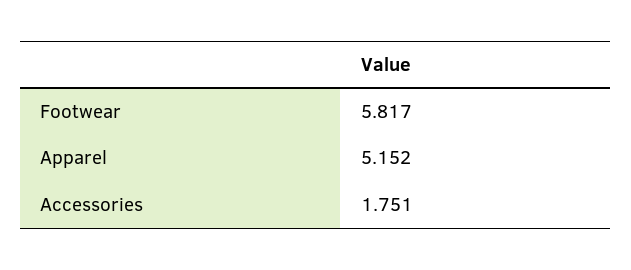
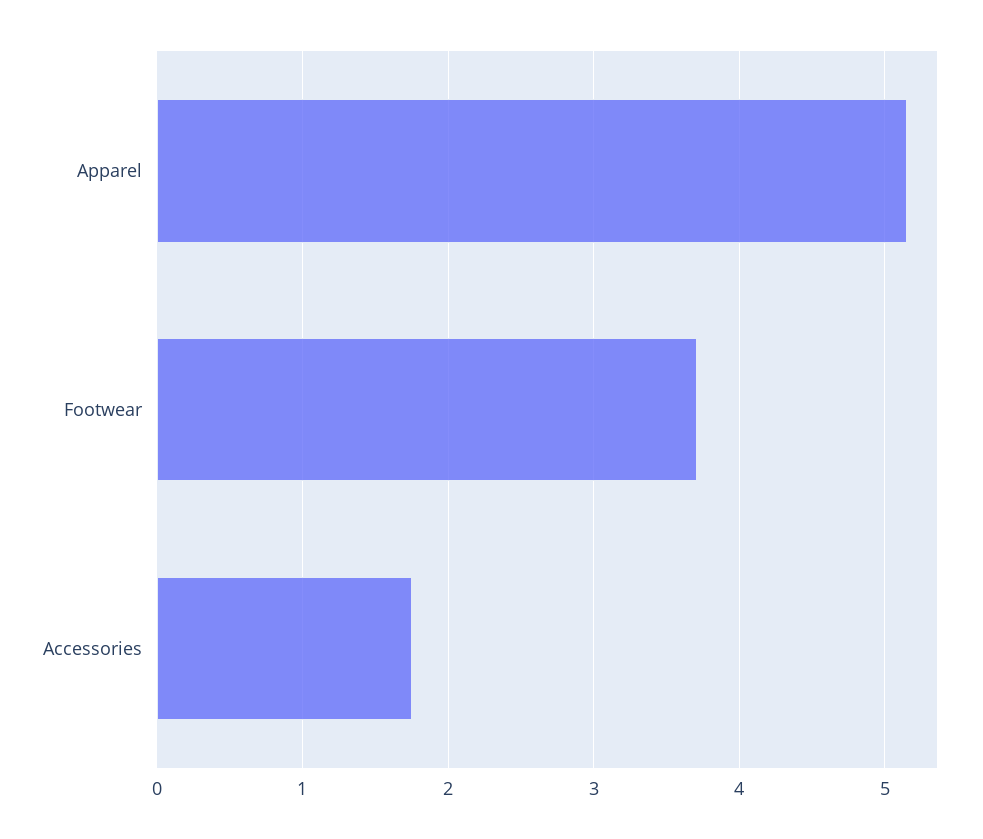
Footwear: 5.817 -> 3.7

